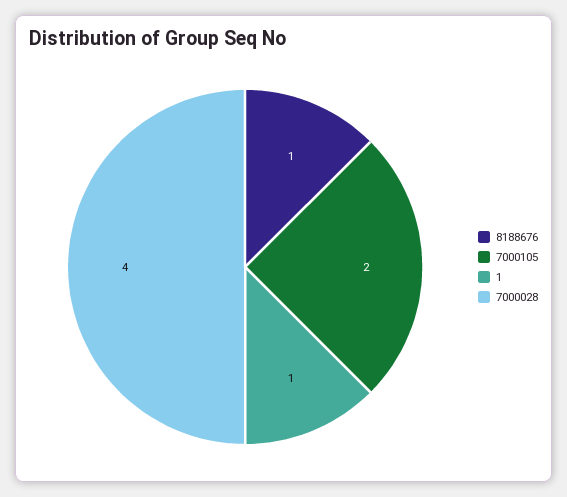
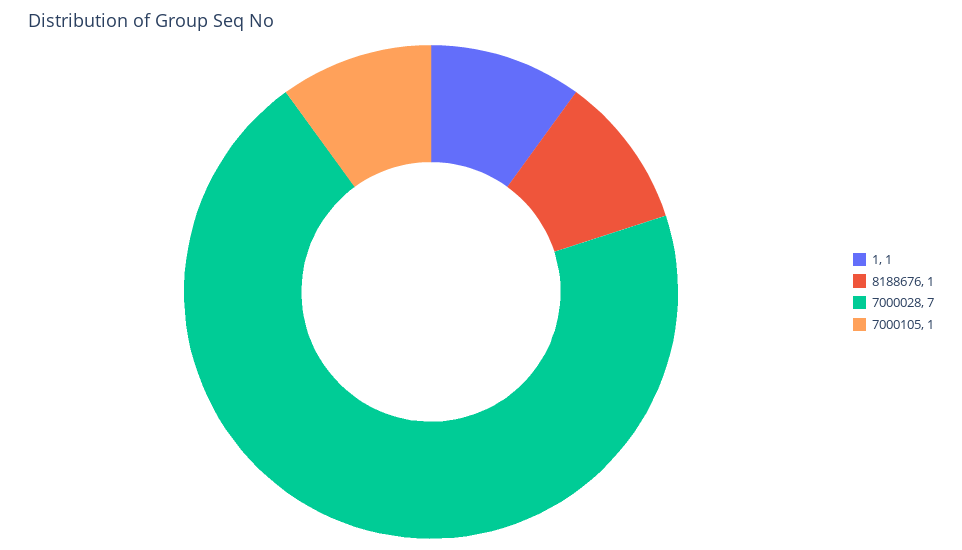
7000105: 2 -> 1
7000028: 4 -> 7

